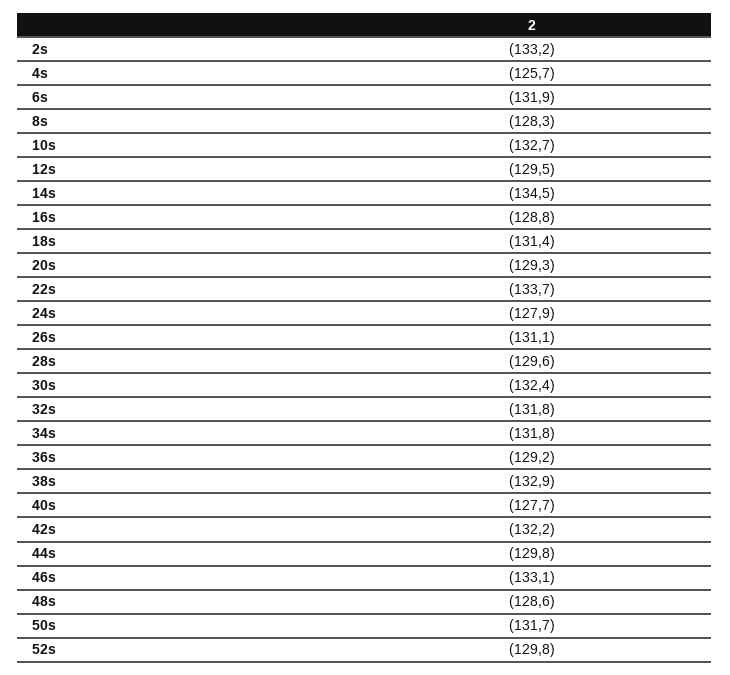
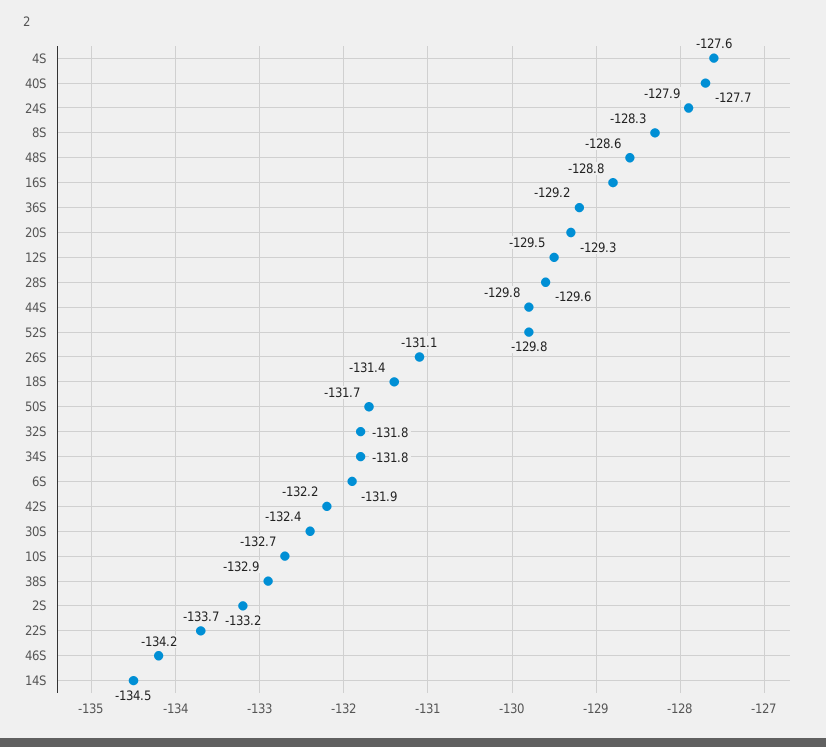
4s: -125.7 -> -127.6
46s: -133.1 -> -134.2

